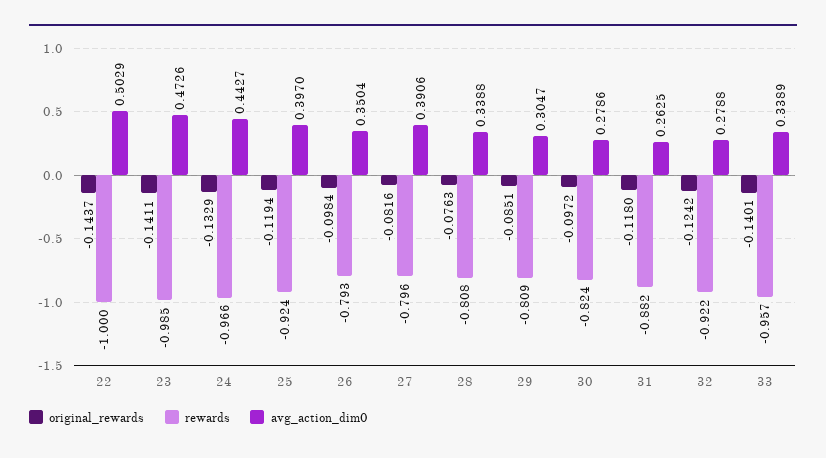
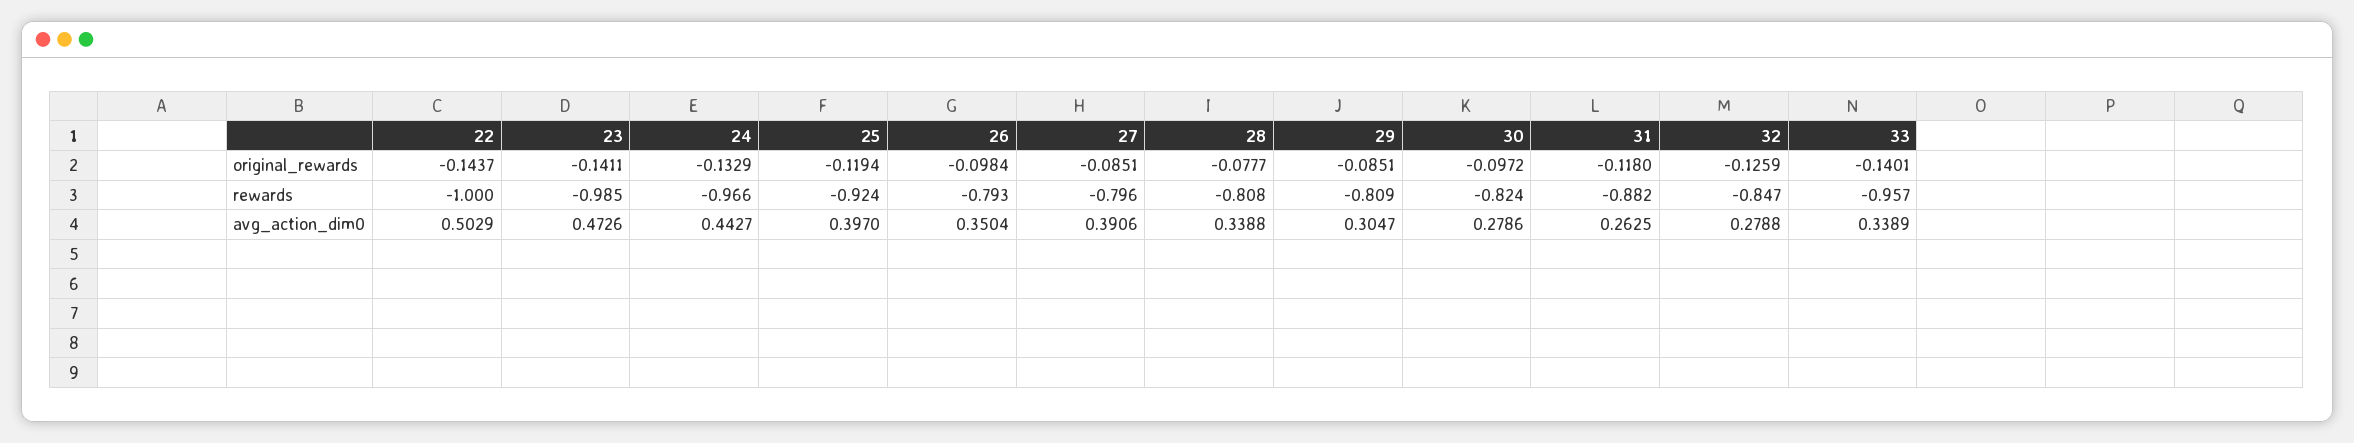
original_rewards, 27: -0.0816 -> -0.0851
original_rewards, 28: -0.0763 -> -0.0777
original_rewards, 32: -0.1242 -> -0.1259
rewards, 32: -0.922 -> -0.847

